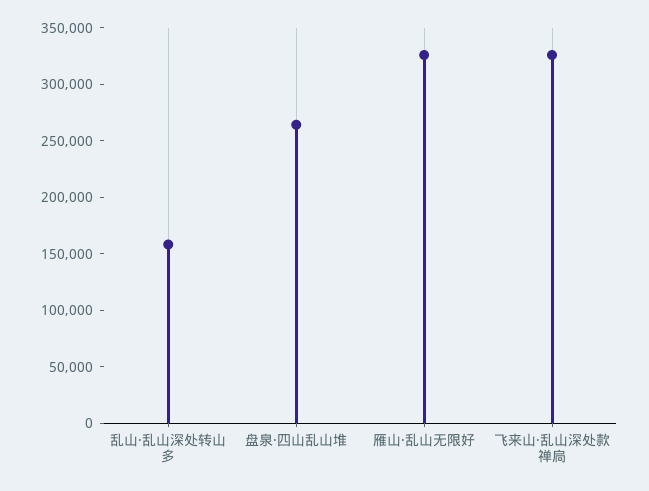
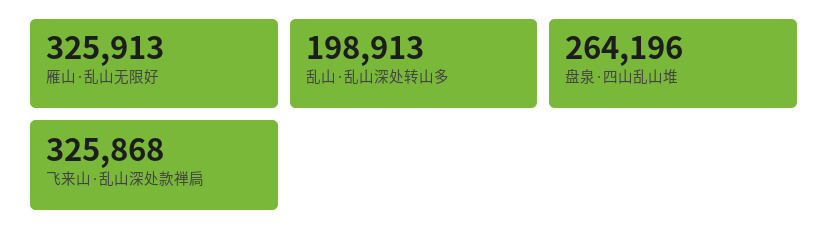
乱山·乱山深处转山多: 160000 -> 198913

